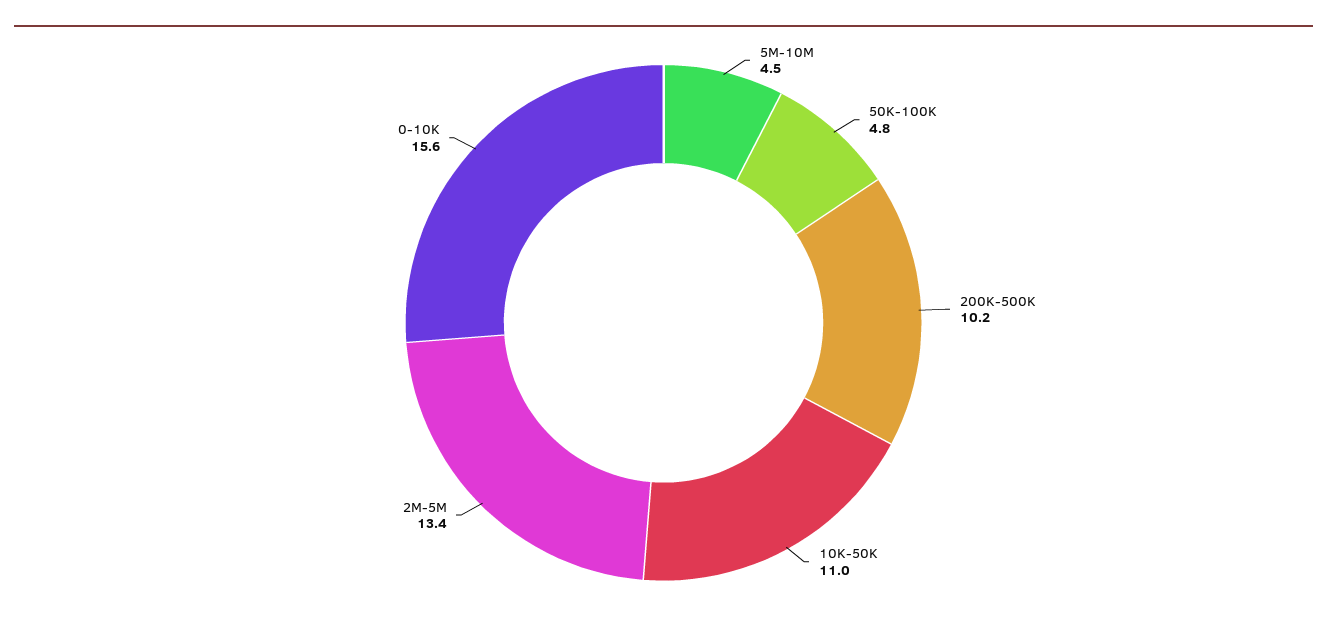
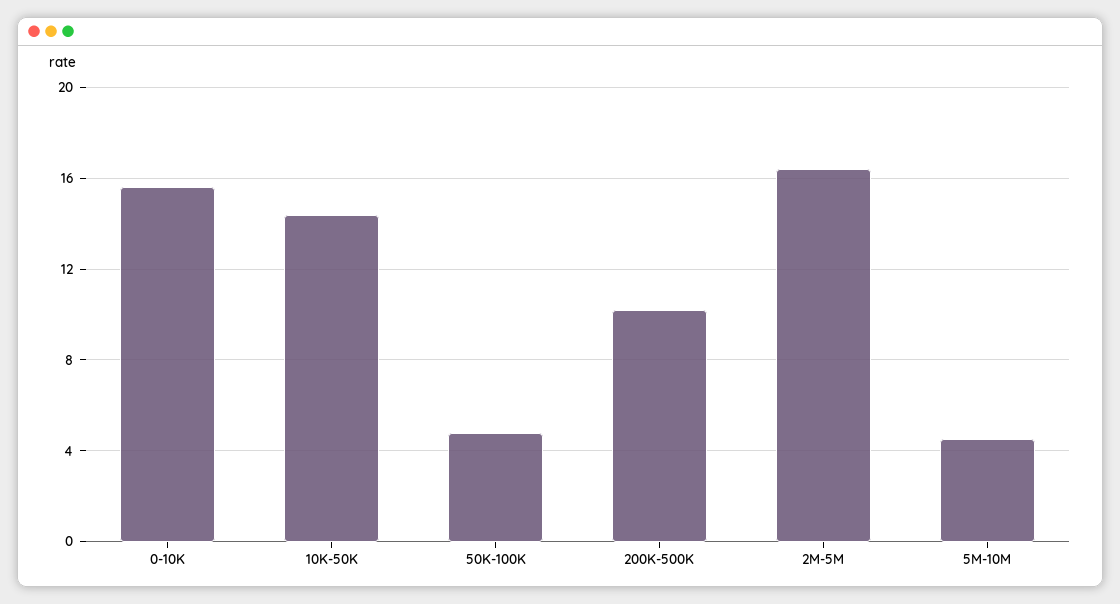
10K-50K: 11 -> 14.5
2M-5M: 13.4 -> 16.5

